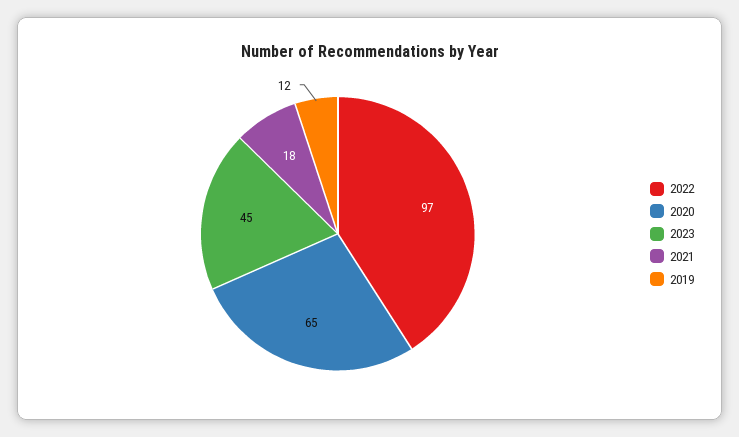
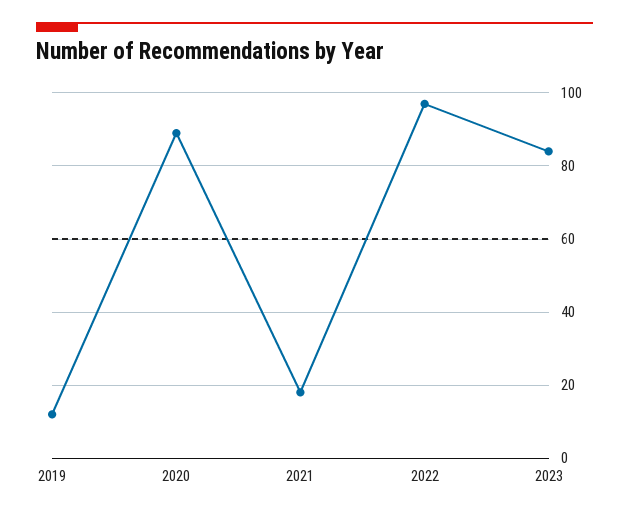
2020: 65 -> 90
2023: 45 -> 85

